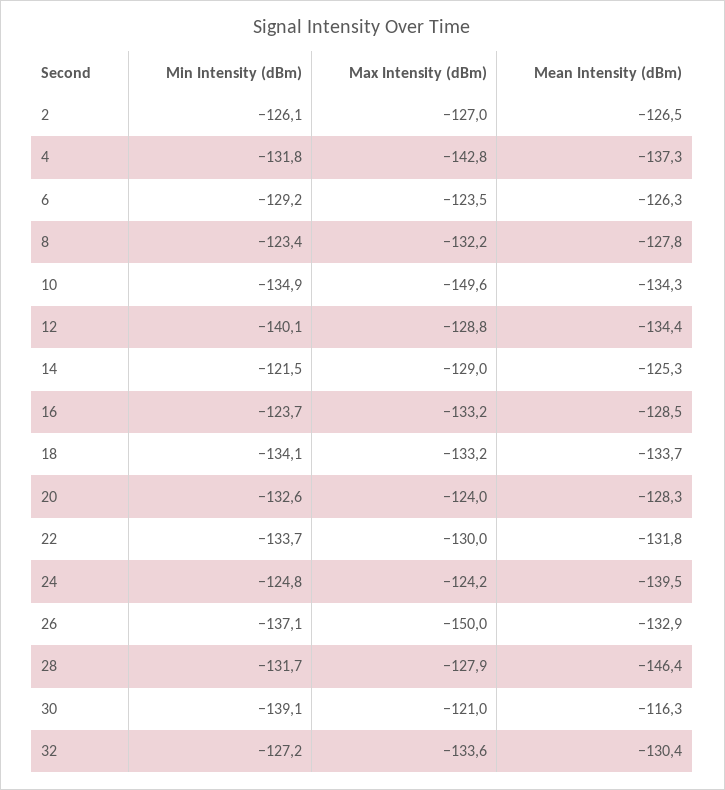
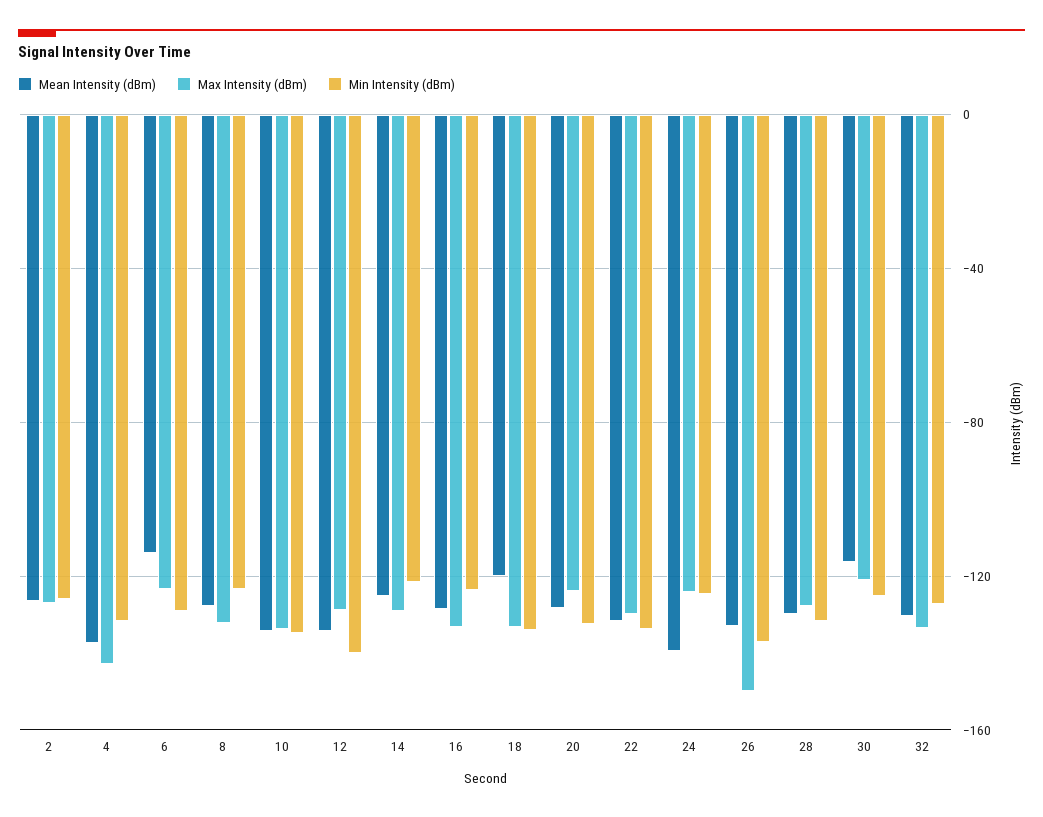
Mean Intensity (dBm), 6: -126.3 -> -115
Max Intensity (dBm), 10: -149.6 -> -135
Mean Intensity (dBm), 18: -133.7 -> -120
Mean Intensity (dBm), 28: -146.4 -> -130
Min Intensity (dBm), 30: -139.1 -> -125

